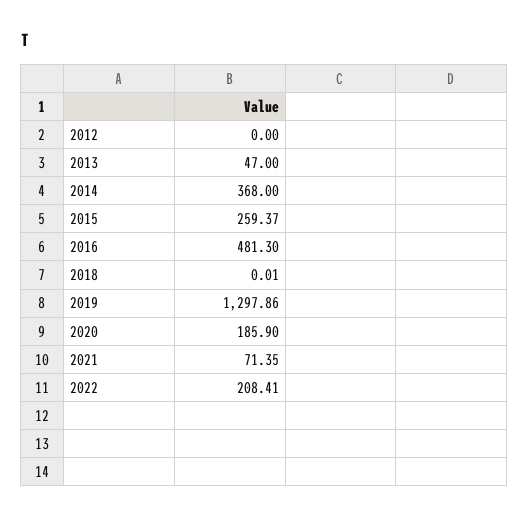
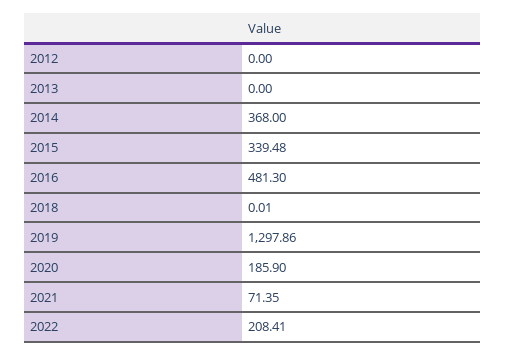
2013: 47 -> 0
2015: 259.37 -> 339.48

